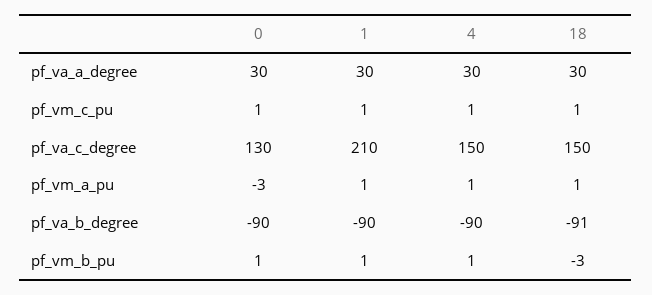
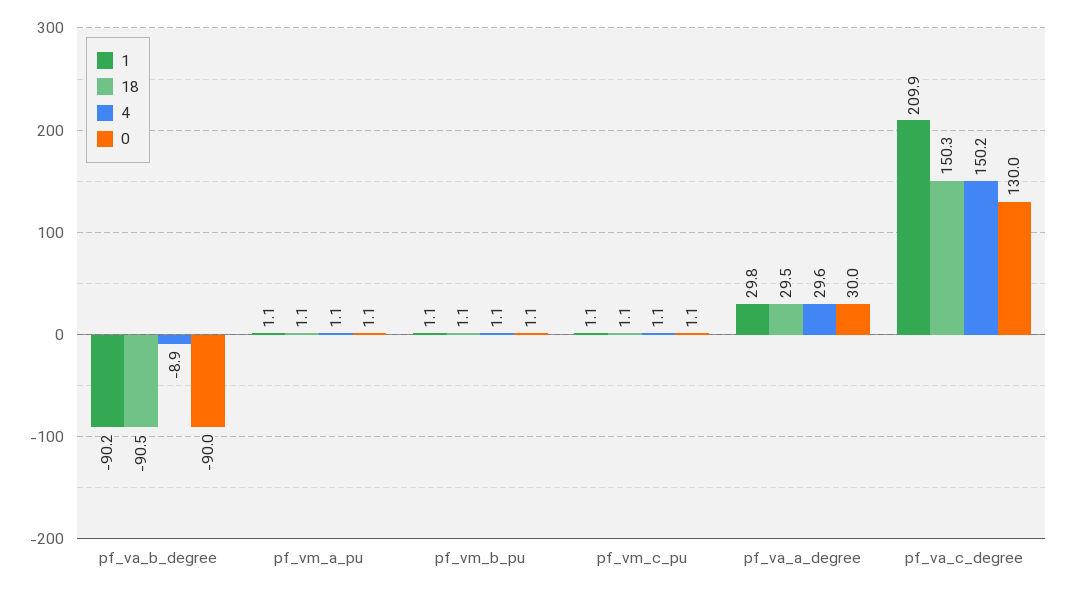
0, pf_vm_a_pu: -3 -> 1.1
4, pf_va_b_degree: -90 -> -8.9
18, pf_vm_b_pu: -3 -> 1.1

